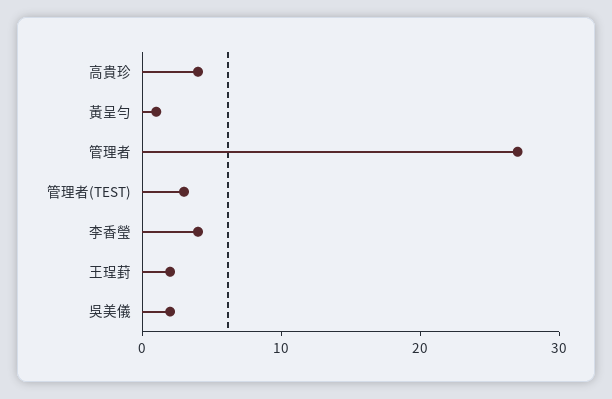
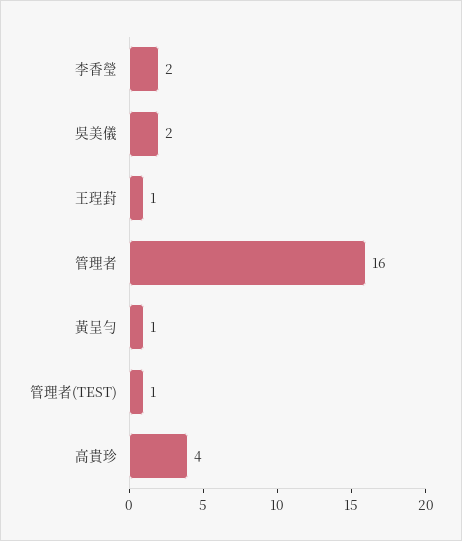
管理者: 27 -> 16
管理者(TEST): 3 -> 1
李香瑩: 4 -> 2
王珵葑: 2 -> 1

